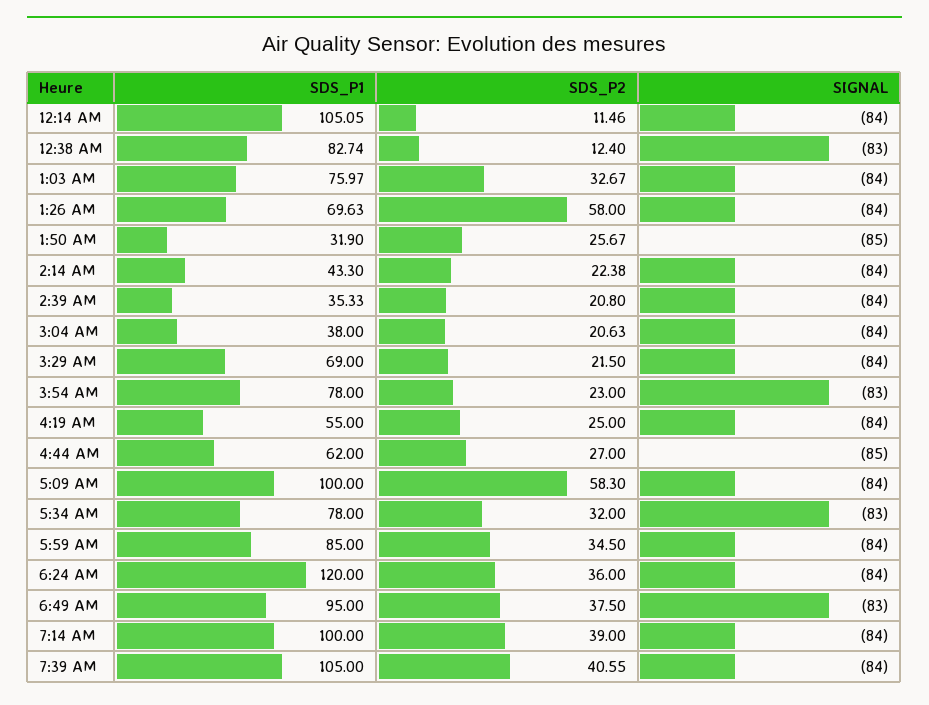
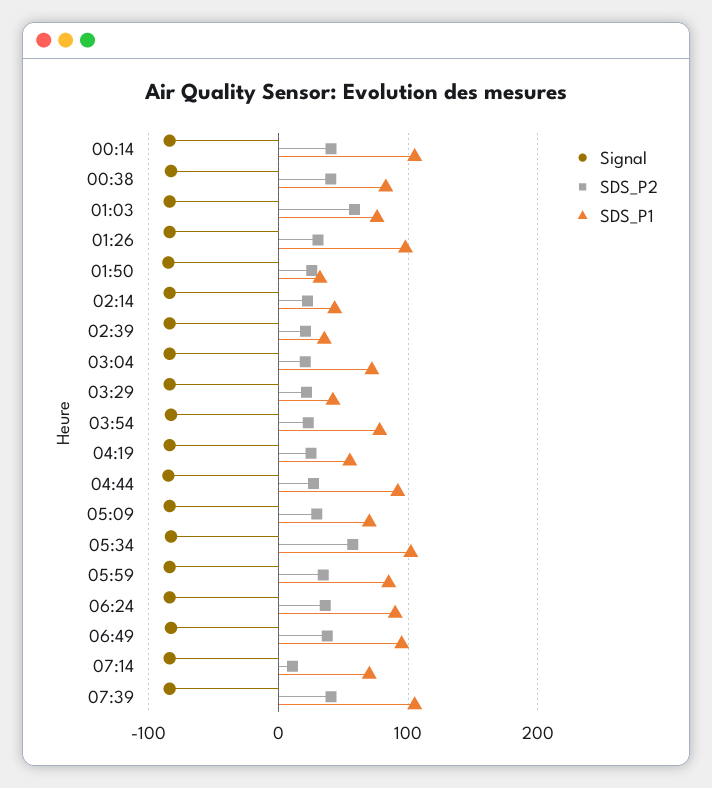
SDS_P2, 12:14 AM: 11.46 -> 40
SDS_P2, 12:38 AM: 12.4 -> 40
SDS_P2, 1:03 AM: 32.67 -> 60
SDS_P1, 1:26 AM: 69.63 -> 100
SDS_P2, 1:26 AM: 58 -> 30
SDS_P1, 3:04 AM: 38 -> 70
SDS_P1, 3:29 AM: 69 -> 40
SDS_P1, 4:44 AM: 62 -> 90
SDS_P1, 5:09 AM: 100 -> 70
SDS_P2, 5:09 AM: 58.3 -> 30
SDS_P1, 5:34 AM: 78 -> 100
SDS_P2, 5:34 AM: 32 -> 60
SDS_P1, 6:24 AM: 120 -> 90
SDS_P1, 7:14 AM: 100 -> 70
SDS_P2, 7:14 AM: 39 -> 10

